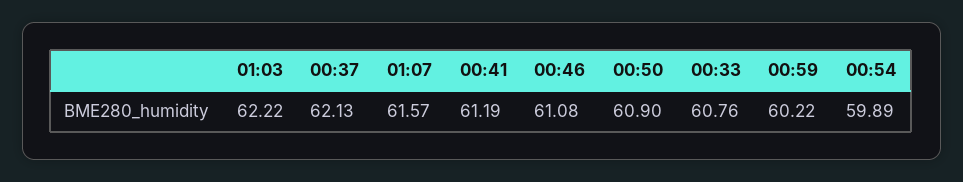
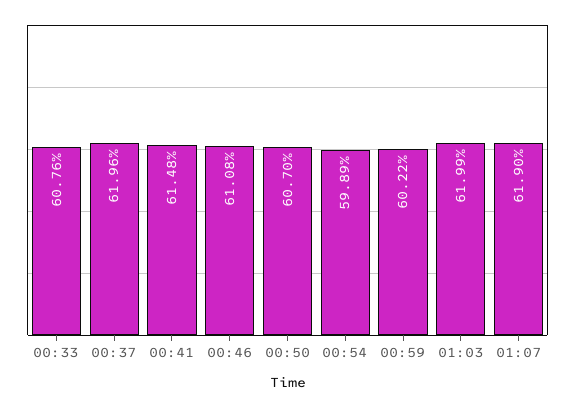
01:03: 62.22 -> 61.99
00:37: 62.13 -> 61.96
01:07: 61.57 -> 61.9
00:41: 61.19 -> 61.48
00:50: 60.9 -> 60.7

